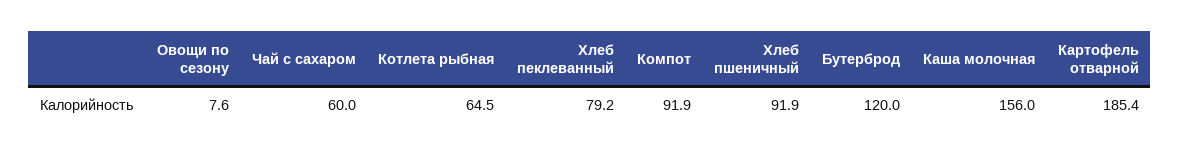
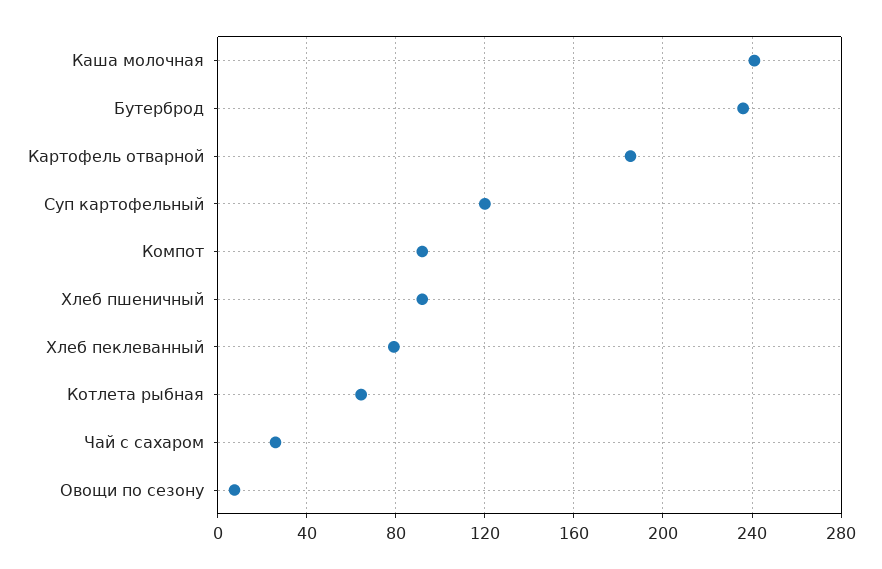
Чай с сахаром: 60 -> 25
Бутерброд: 120 -> 235
Каша молочная: 156 -> 240
Суп картофельный: none -> 120

